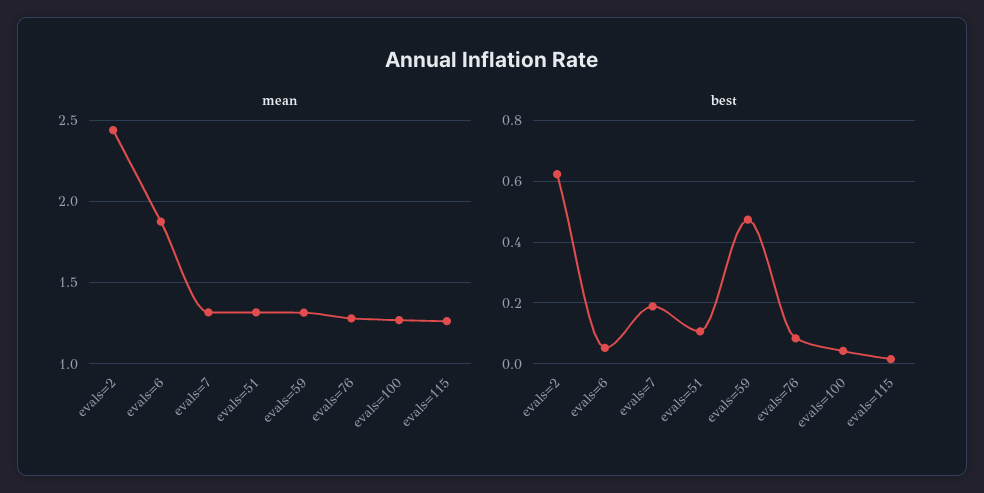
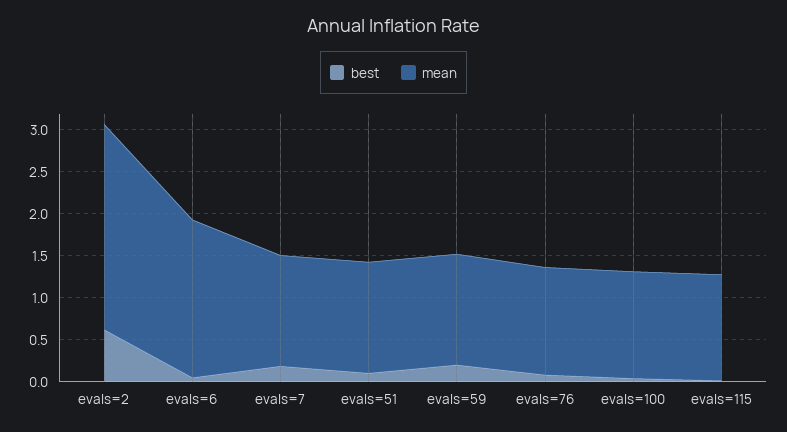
best, evals=59: 0.48 -> 0.2

